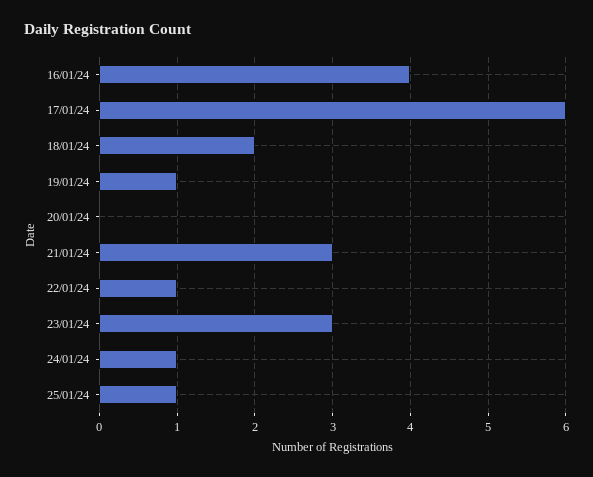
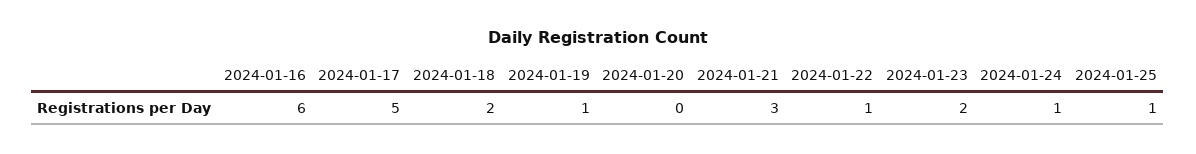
16/01/24: 4 -> 6
17/01/24: 6 -> 5
23/01/24: 3 -> 2

